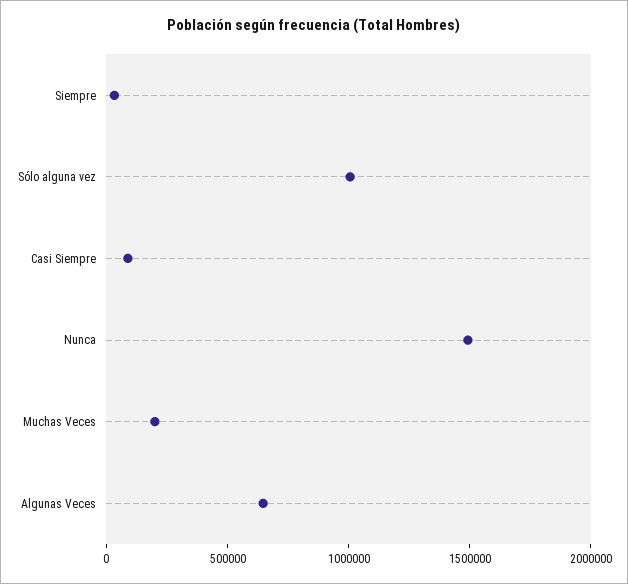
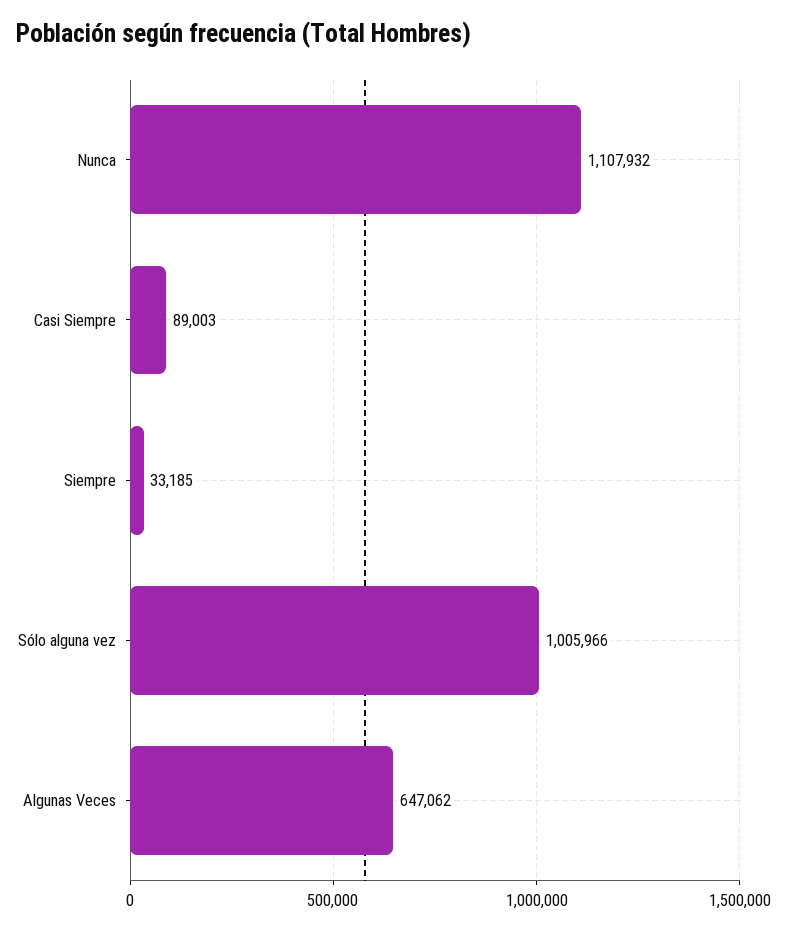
Nunca: 1500000 -> 1107932
Muchas Veces: 200000 -> none

